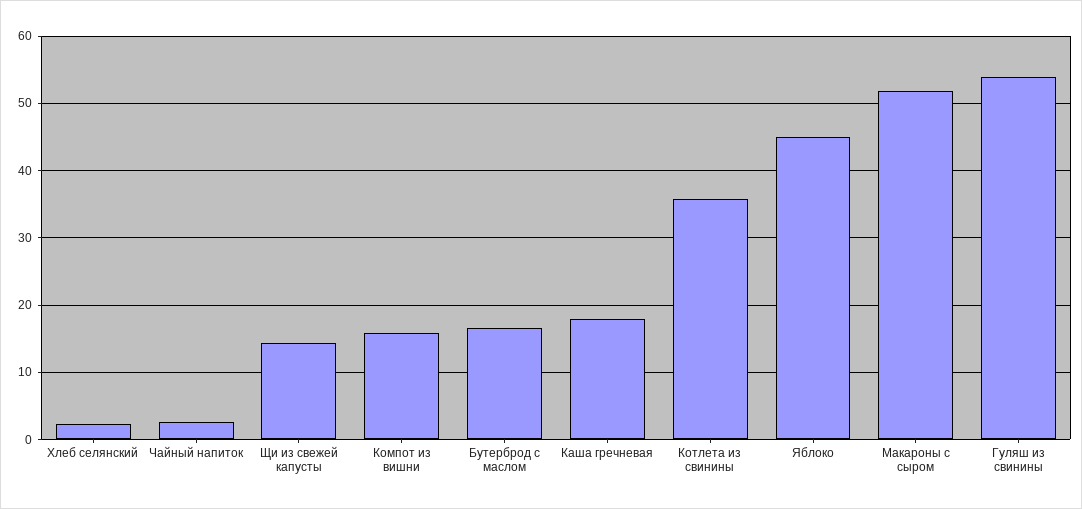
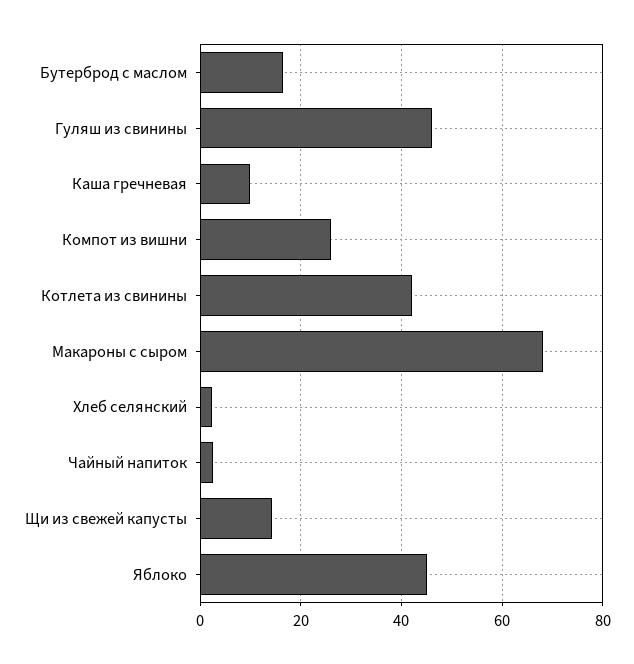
Компот из вишни: 16 -> 26
Каша гречневая: 18 -> 10
Котлета из свинины: 36 -> 42
Макароны с сыром: 52 -> 68
Гуляш из свинины: 54 -> 46

